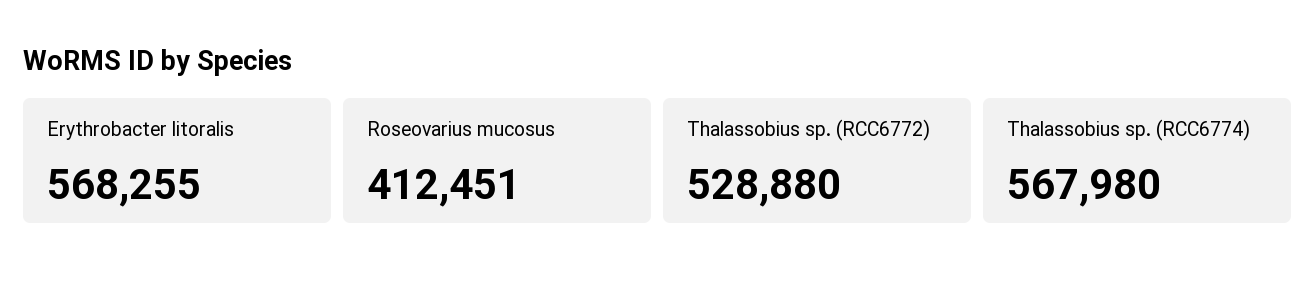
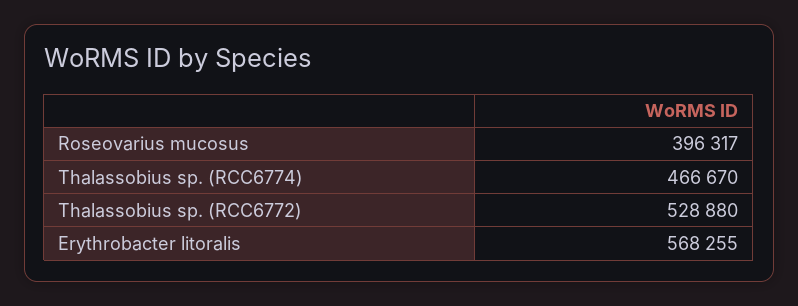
Roseovarius mucosus: 412451 -> 396317
Thalassobius sp. (RCC6774): 567980 -> 466670

